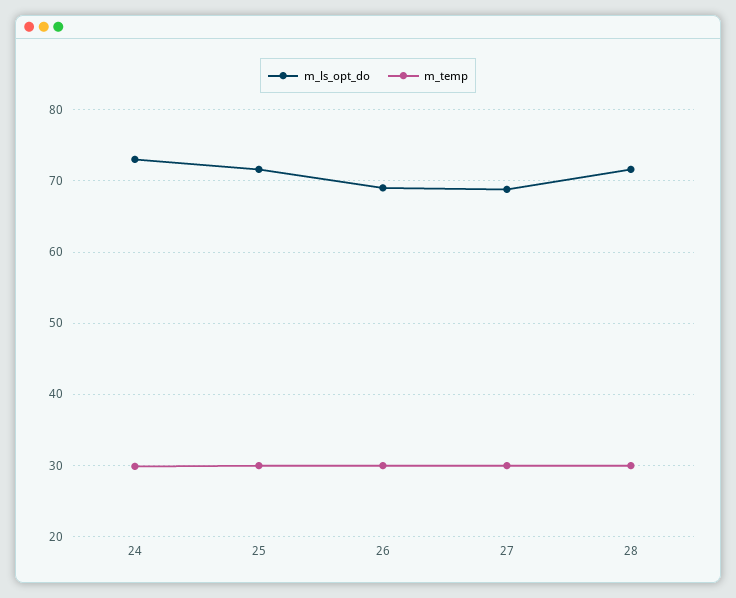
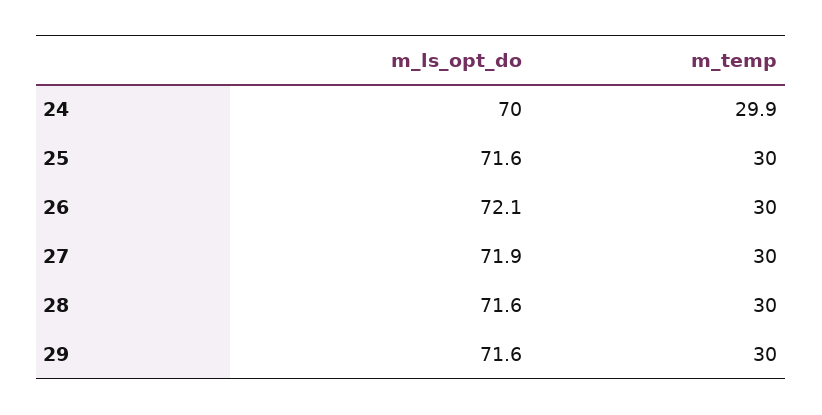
m_ls_opt_do, 24: 73 -> 70
m_ls_opt_do, 26: 69 -> 72.1
m_ls_opt_do, 27: 69 -> 71.9
m_ls_opt_do, 29: none -> 71.6
m_temp, 29: none -> 30

